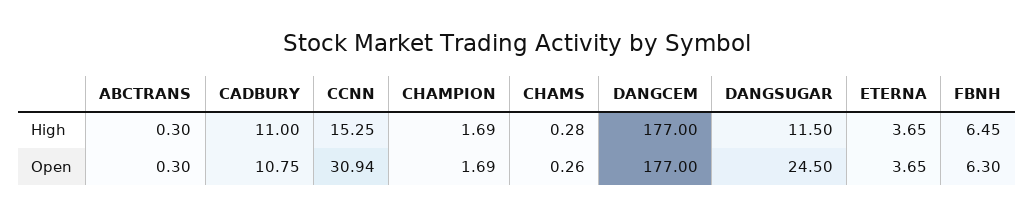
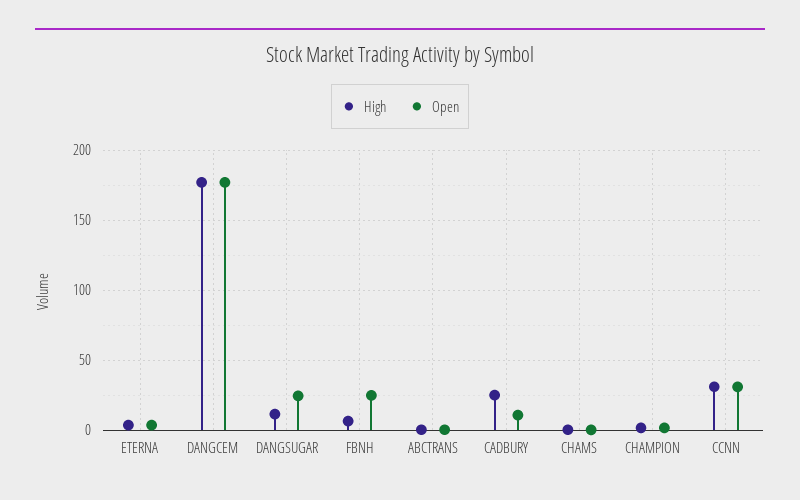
High, CADBURY: 11 -> 25
High, CCNN: 15.25 -> 30
Open, FBNH: 6.3 -> 25

